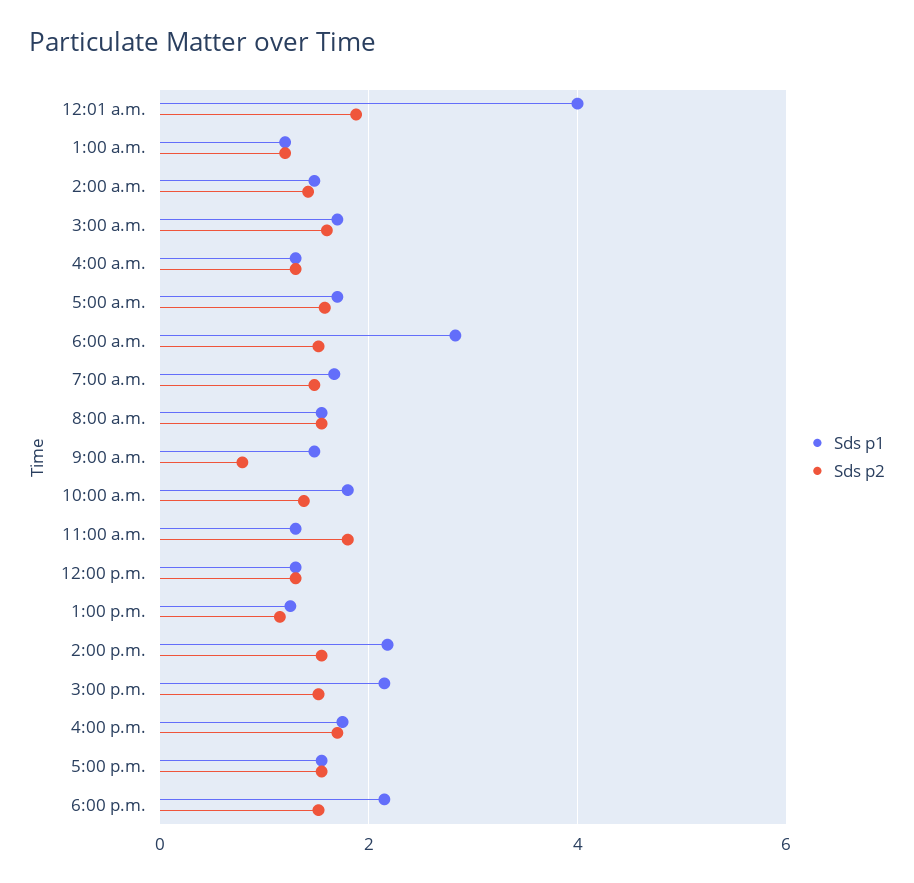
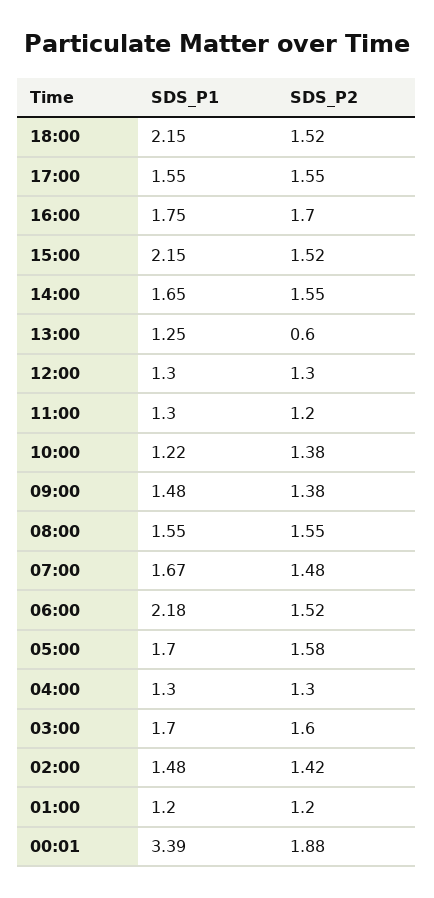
Sds p1, 12:01 a.m.: 4 -> 3.39
Sds p1, 6:00 a.m.: 2.8 -> 2.18
Sds p2, 9:00 a.m.: 0.8 -> 1.38
Sds p1, 10:00 a.m.: 1.8 -> 1.22
Sds p2, 11:00 a.m.: 1.8 -> 1.2
Sds p2, 1:00 p.m.: 1.2 -> 0.6
Sds p1, 2:00 p.m.: 2.2 -> 1.65

